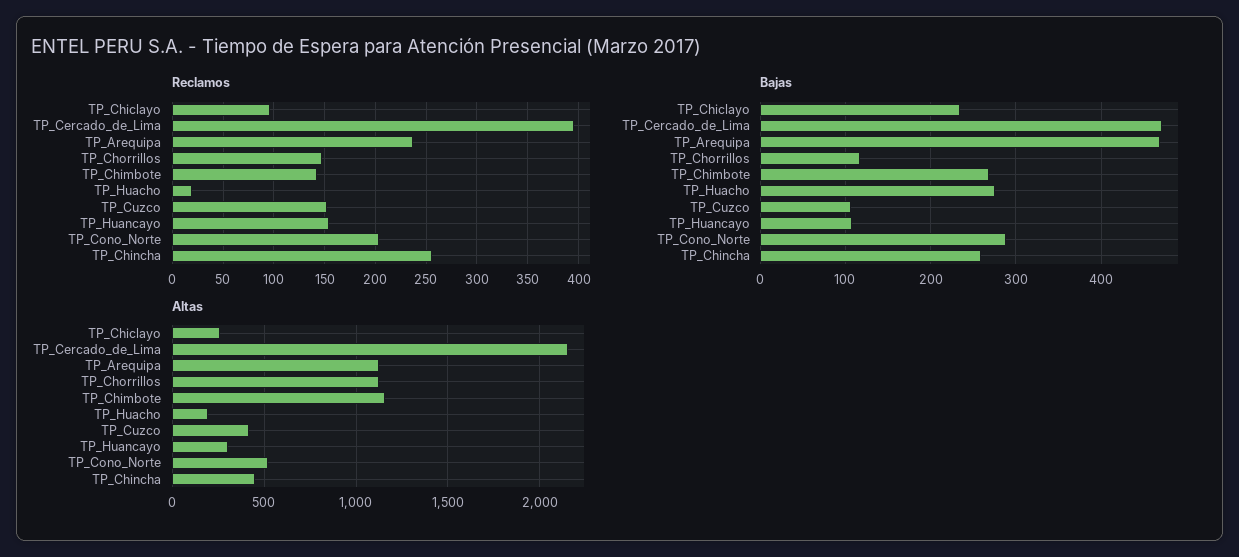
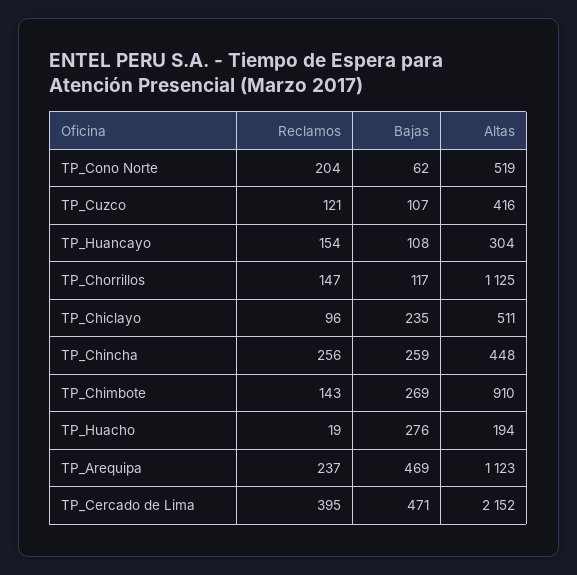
Reclamos, TP_Cuzco: 150 -> 121
Bajas, TP_Cono_Norte: 290 -> 62
Altas, TP_Chiclayo: 250 -> 511
Altas, TP_Chimbote: 1150 -> 910

